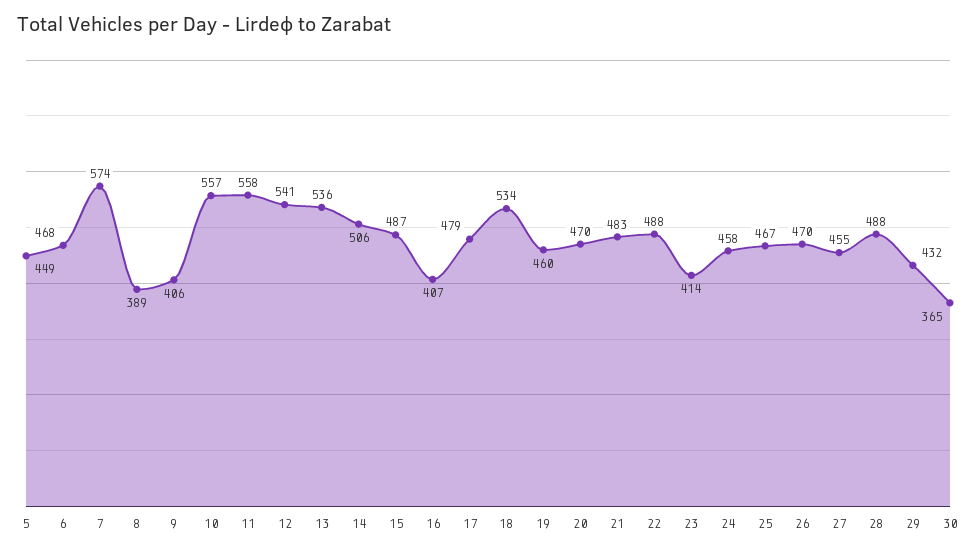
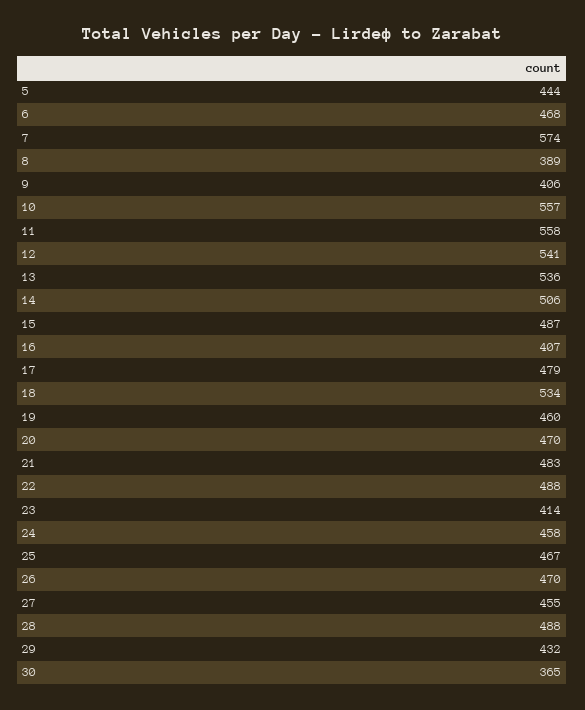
5: 449 -> 444

